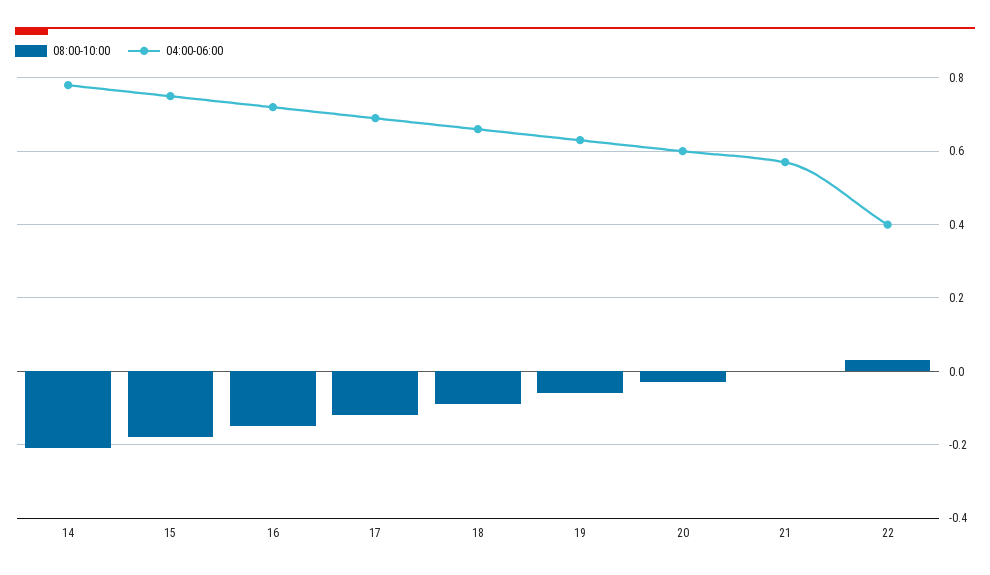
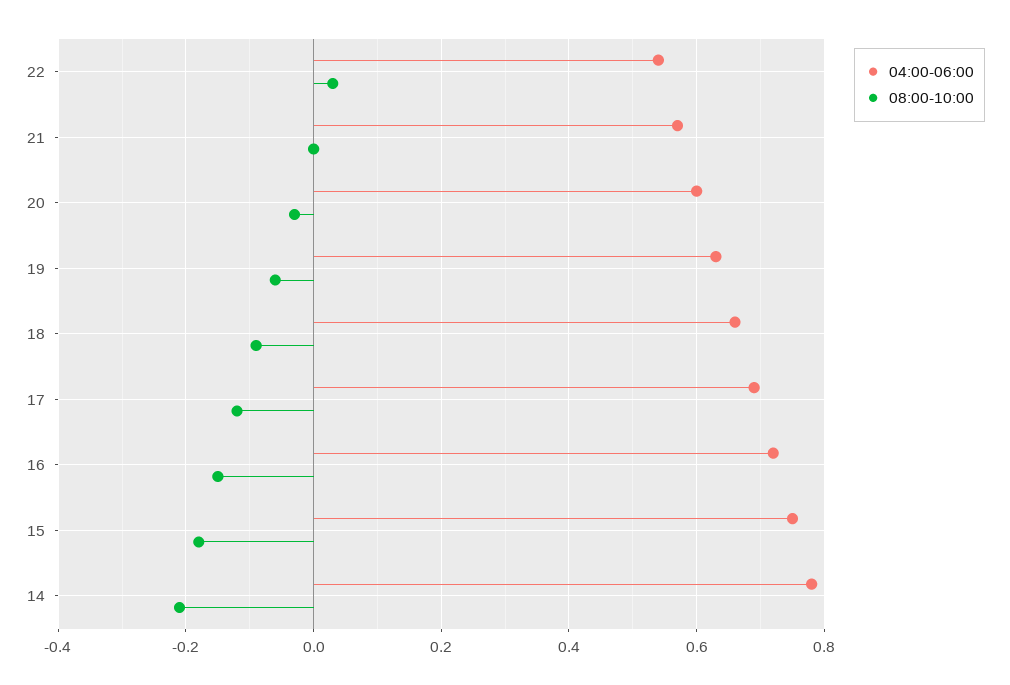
04:00-06:00, 22: 0.4 -> 0.55

